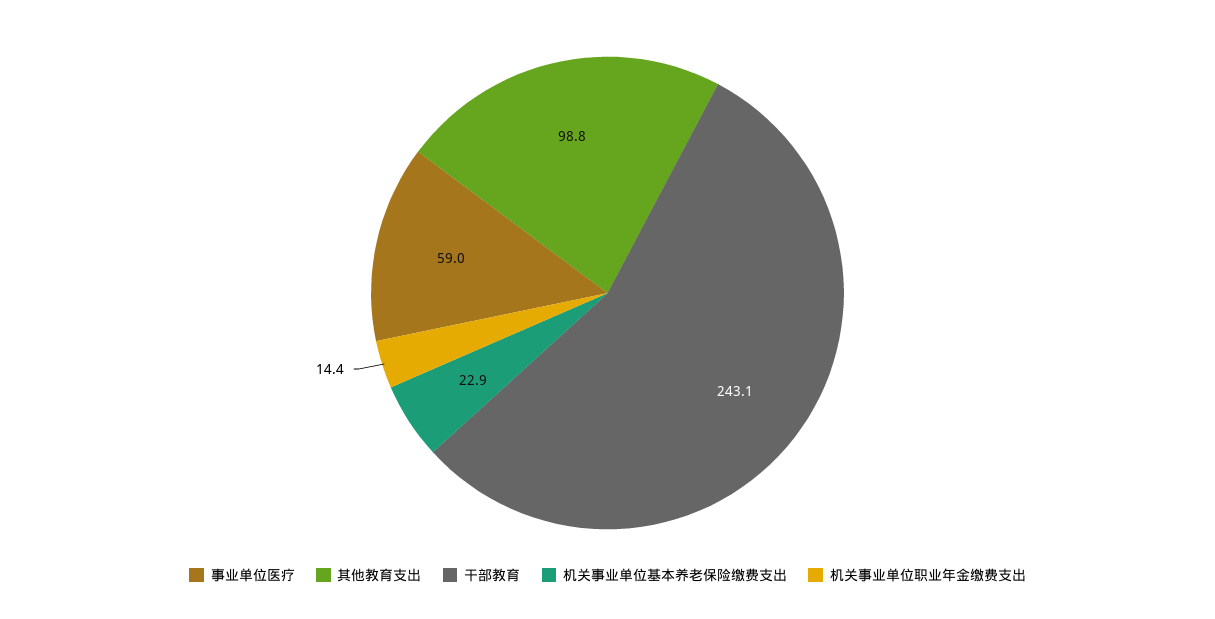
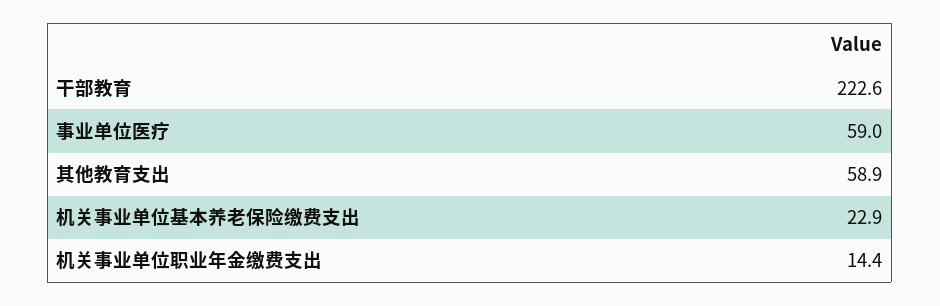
其他教育支出: 98.8 -> 58.9
干部教育: 243.1 -> 222.6

